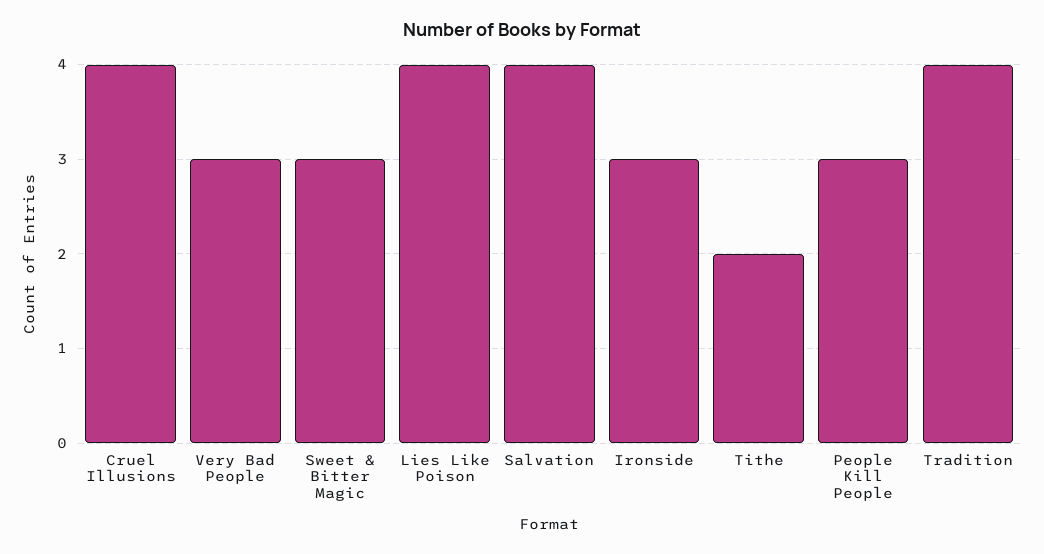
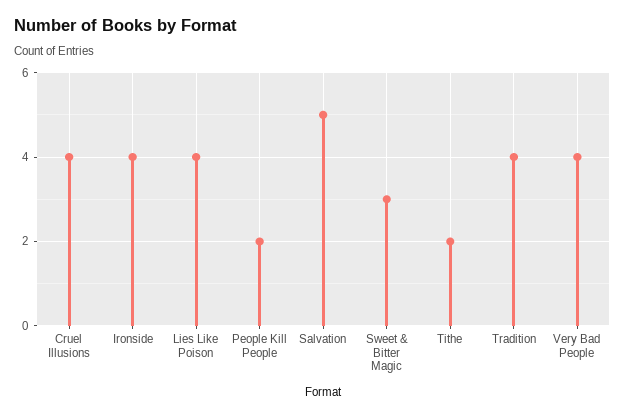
Very Bad People: 3 -> 4
Salvation: 4 -> 5
Ironside: 3 -> 4
People Kill People: 3 -> 2

